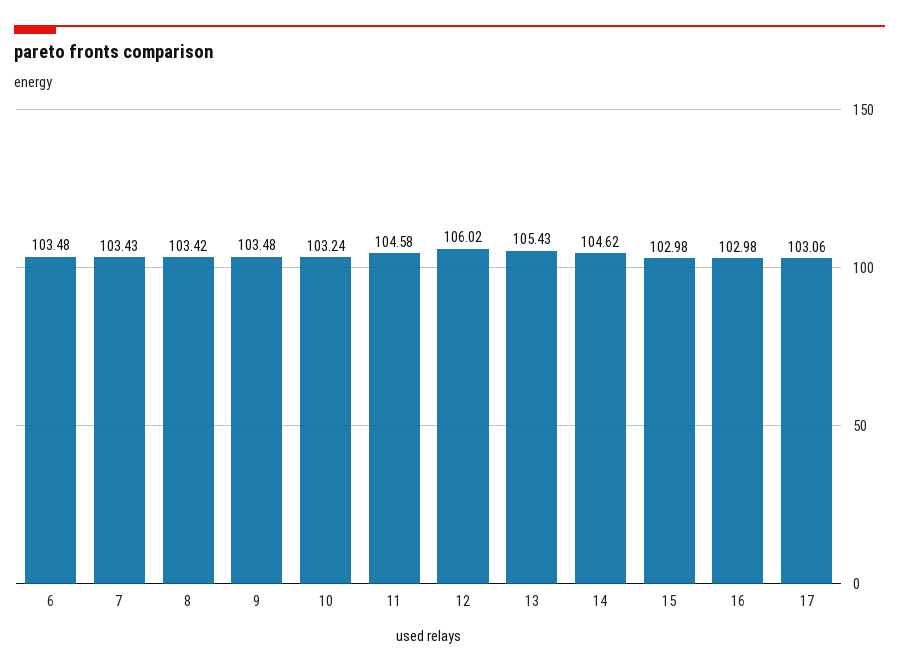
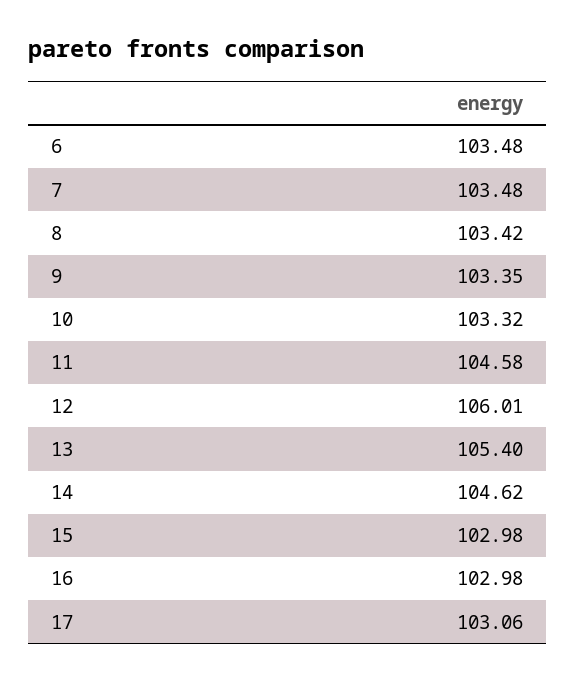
7: 103.43 -> 103.48
9: 103.48 -> 103.35
10: 103.24 -> 103.32
12: 106.02 -> 106.01
13: 105.43 -> 105.4

